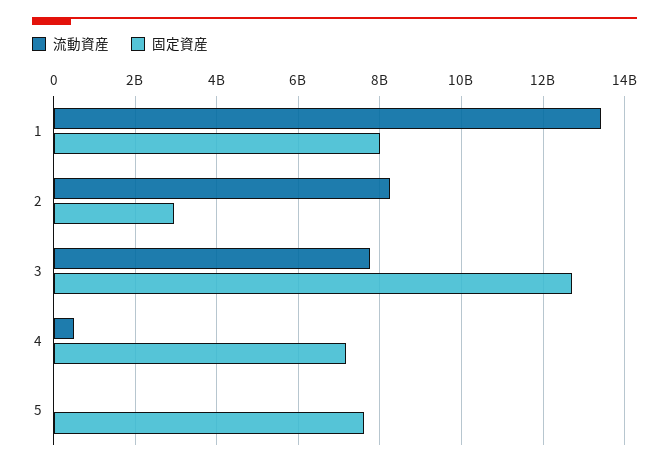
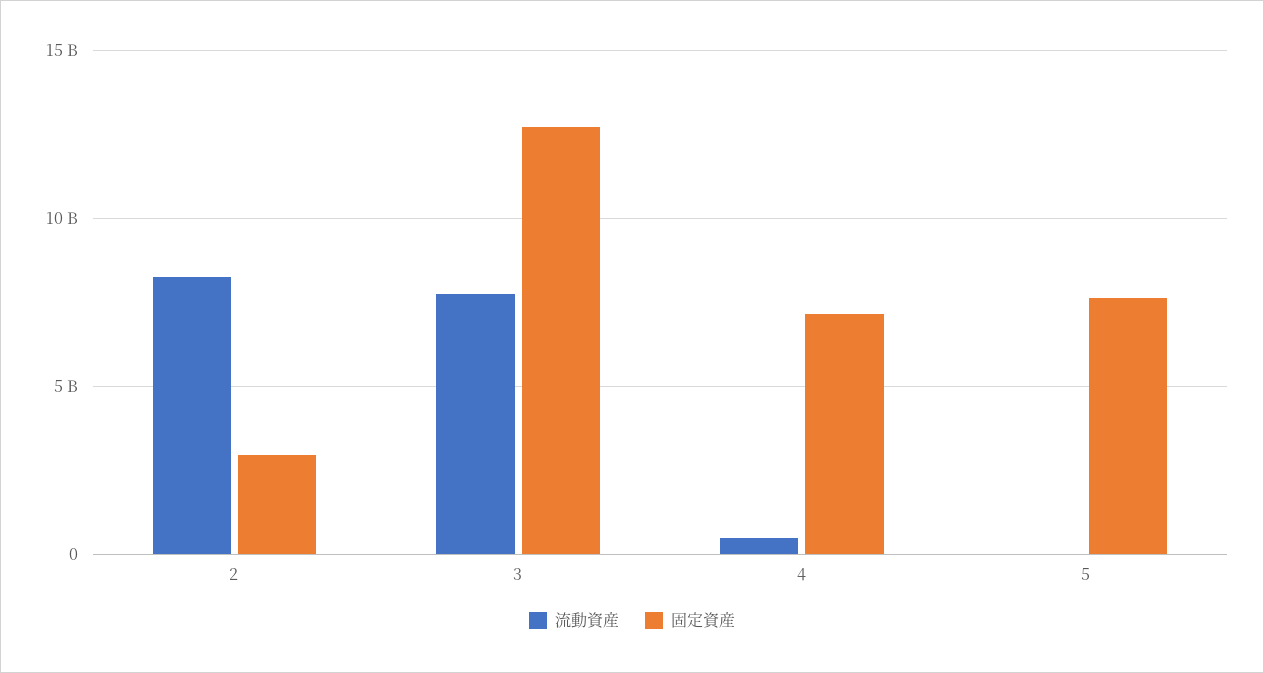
流動資産, 1: 13400000000 -> none
固定資産, 1: 8000000000 -> none

